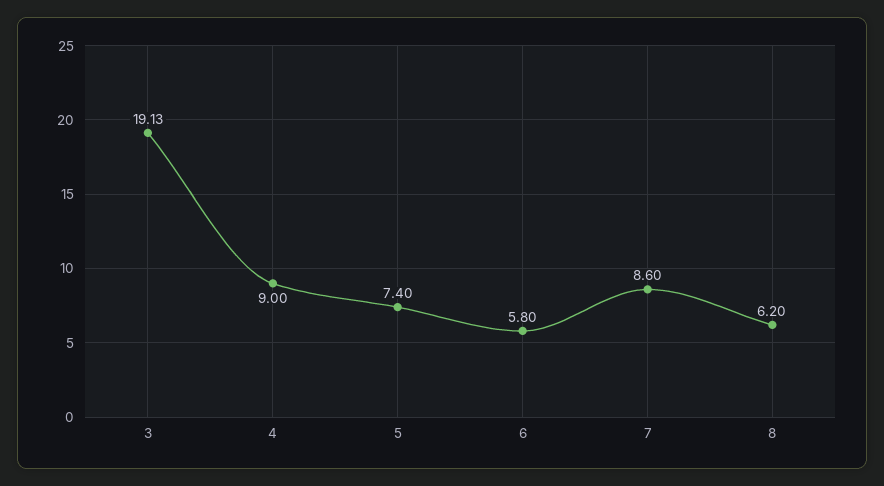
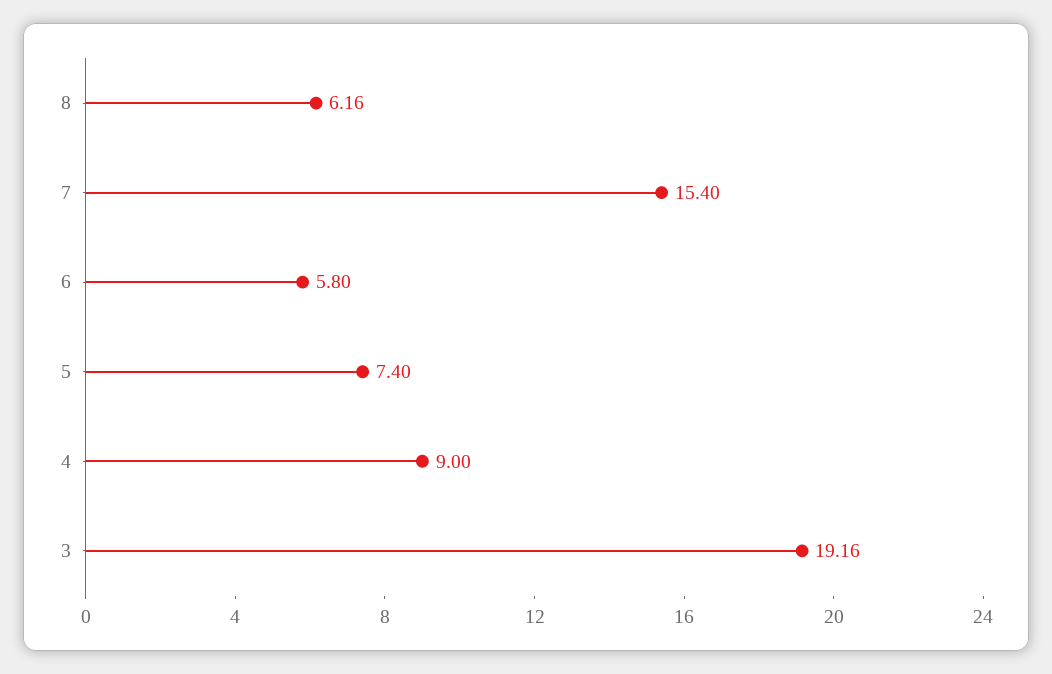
3: 19.13 -> 19.16
7: 8.6 -> 15.4
8: 6.2 -> 6.16

